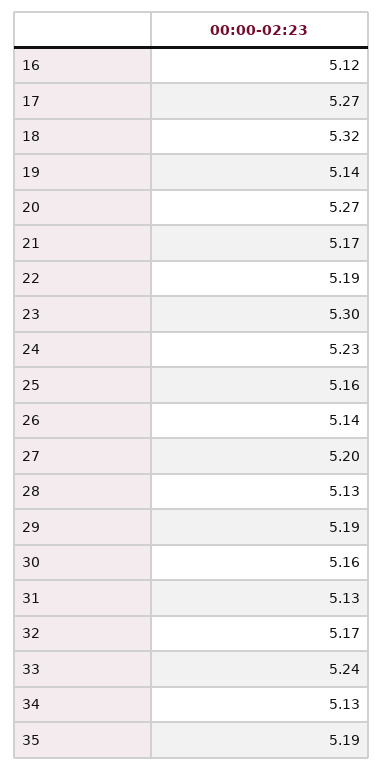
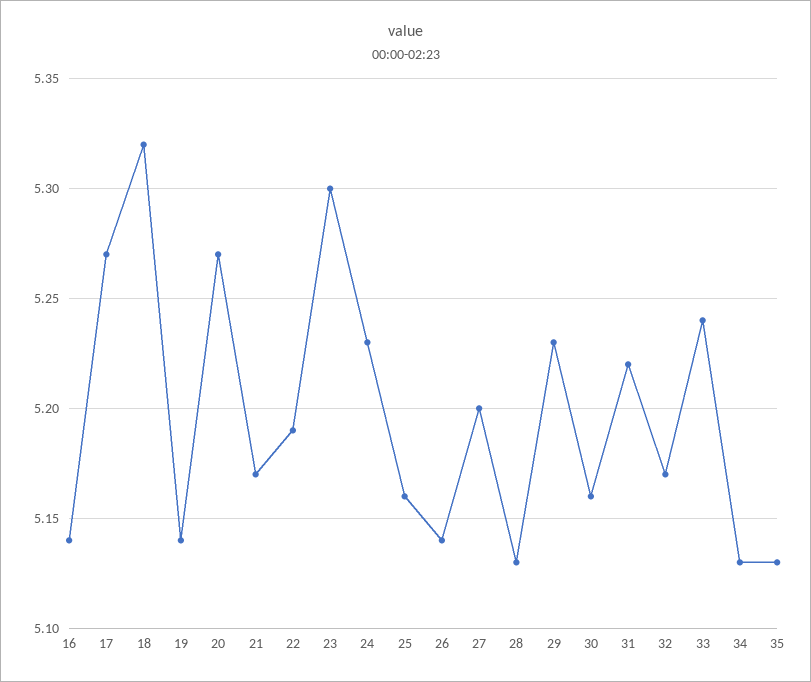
16: 5.12 -> 5.14
29: 5.19 -> 5.23
31: 5.13 -> 5.22
35: 5.19 -> 5.13

